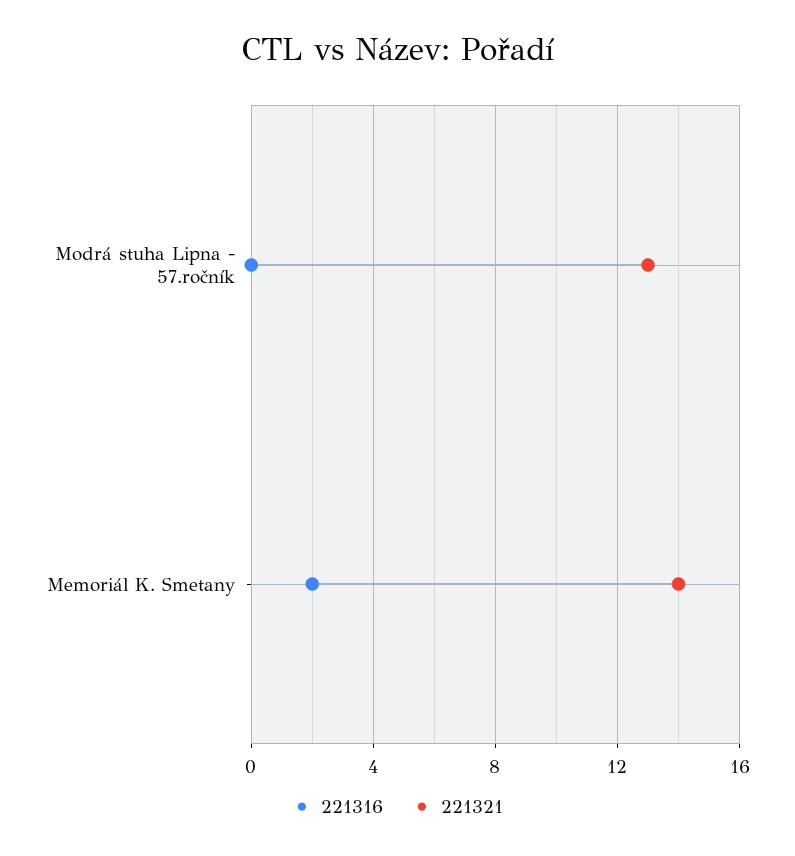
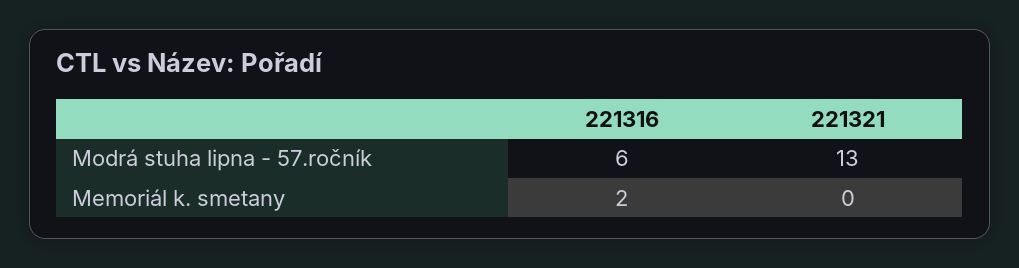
221316, Modrá stuha Lipna - 57.ročník: 0 -> 6
221321, Memoriál K. Smetany: 14 -> 0

